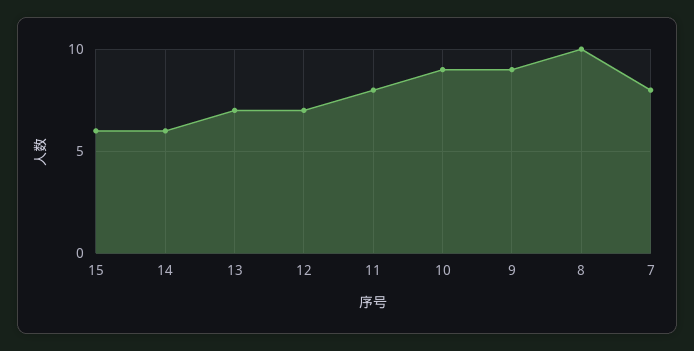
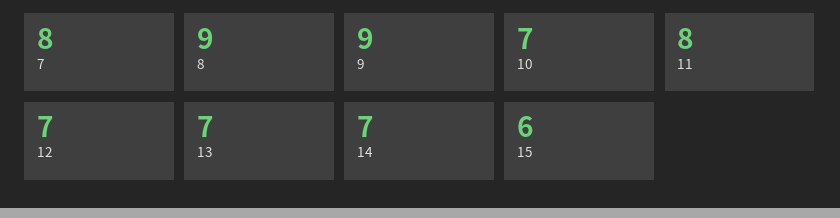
14: 6 -> 7
10: 9 -> 7
8: 10 -> 9

